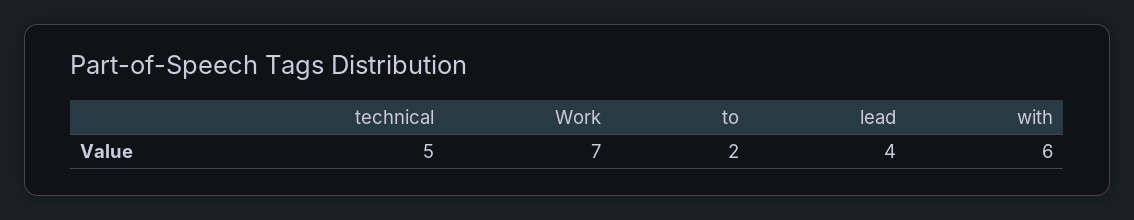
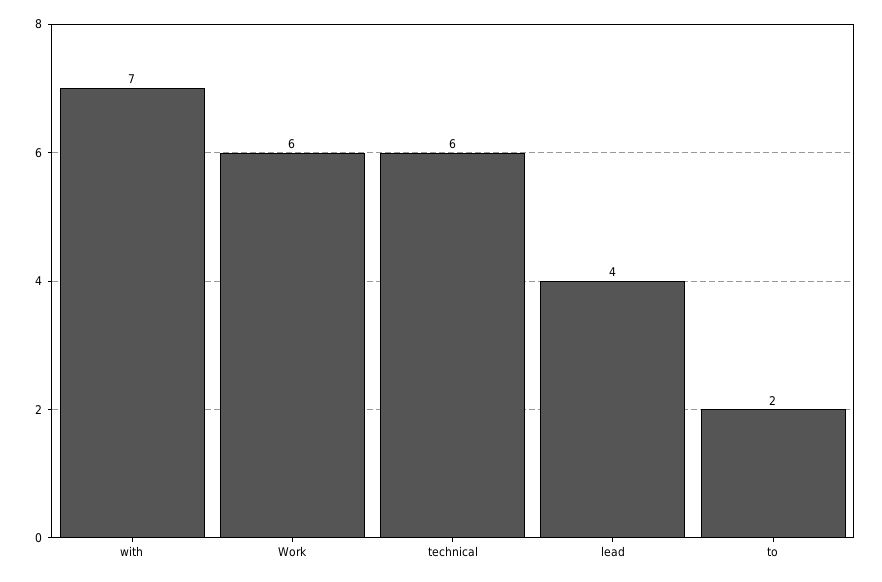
technical: 5 -> 6
Work: 7 -> 6
with: 6 -> 7

